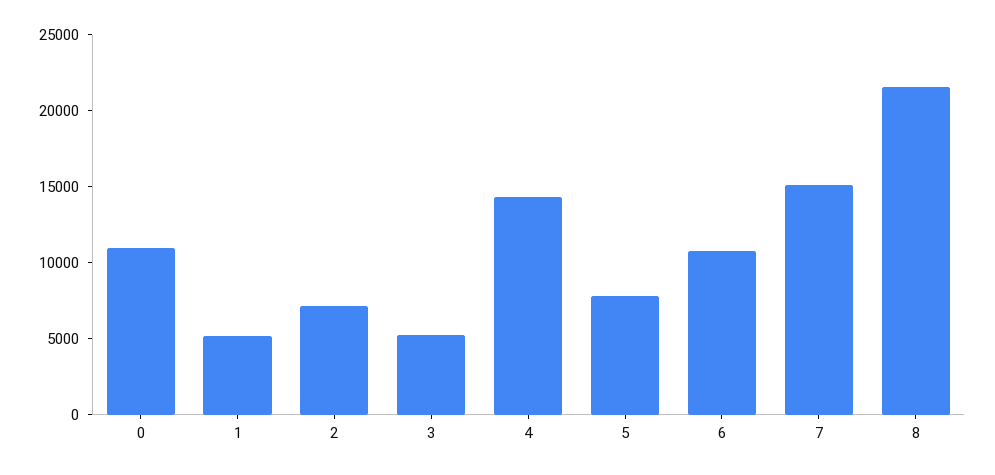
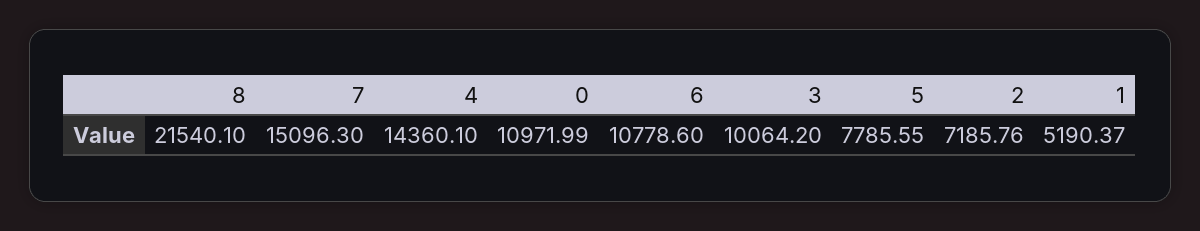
3: 5000 -> 10064.2

